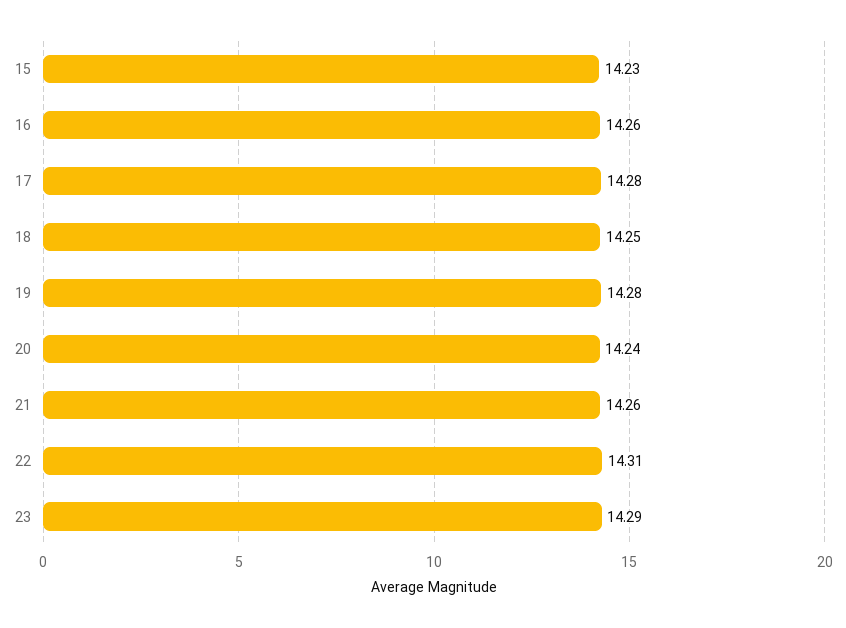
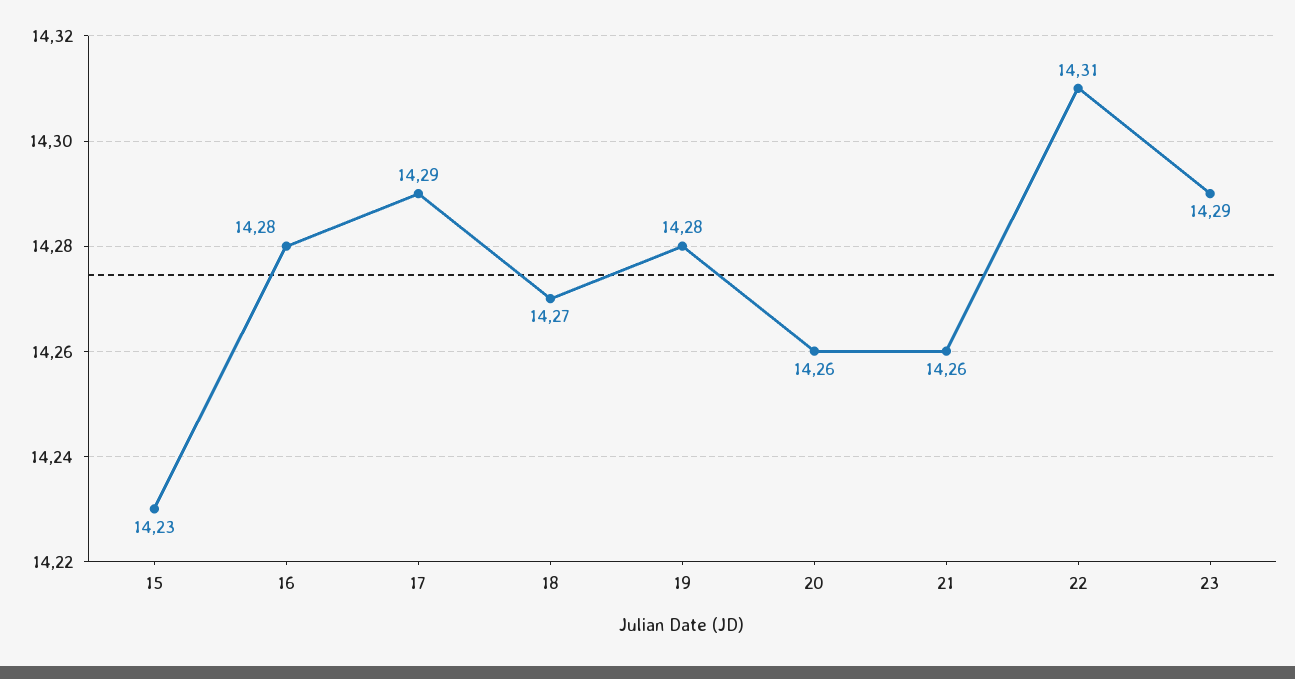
16: 14.26 -> 14.28
17: 14.28 -> 14.29
18: 14.25 -> 14.27
20: 14.24 -> 14.26

